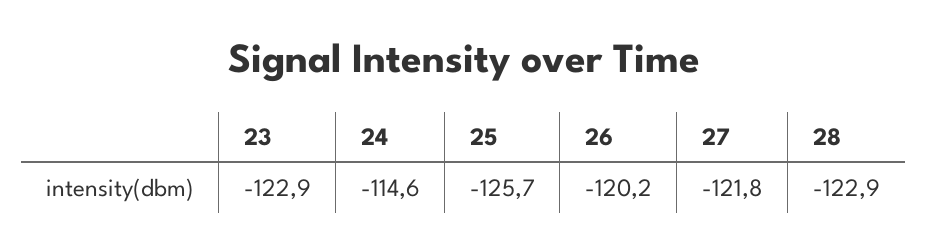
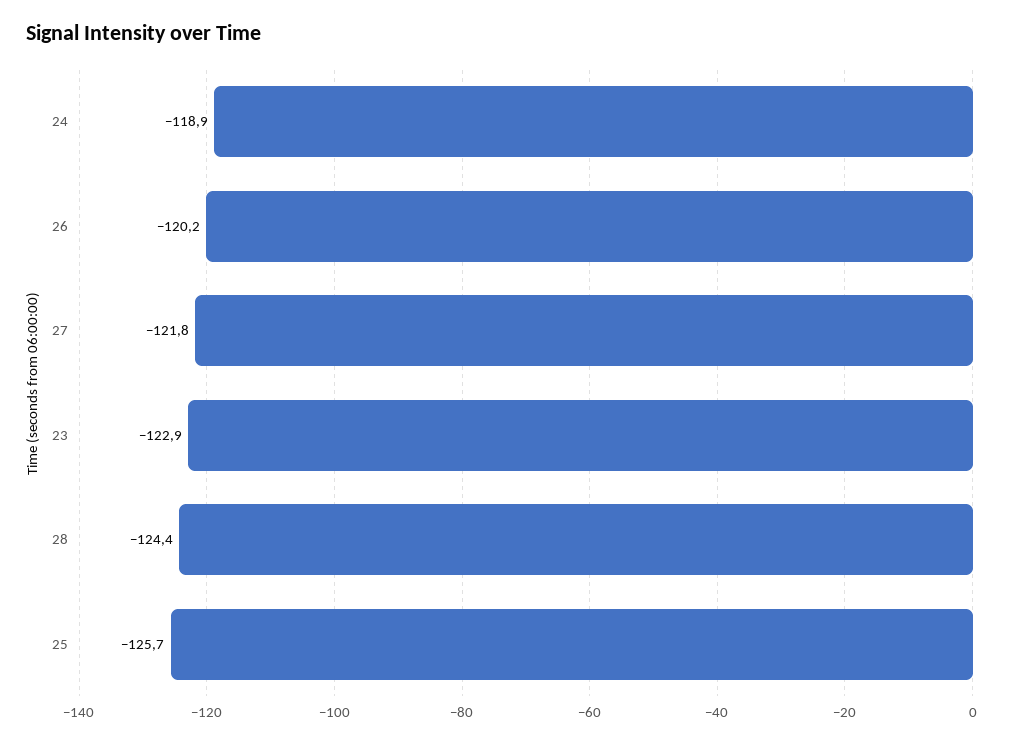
24: -114.6 -> -118.9
28: -122.9 -> -124.4

